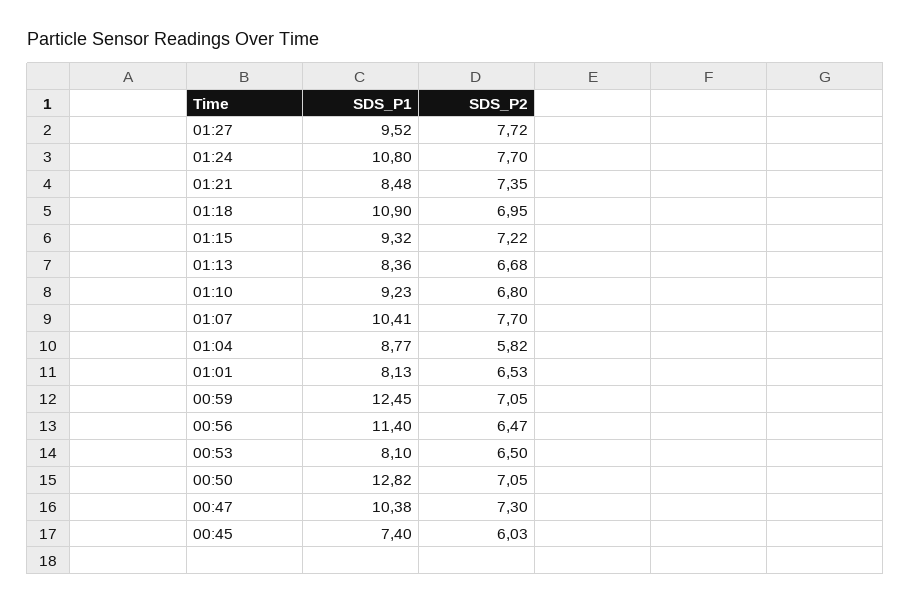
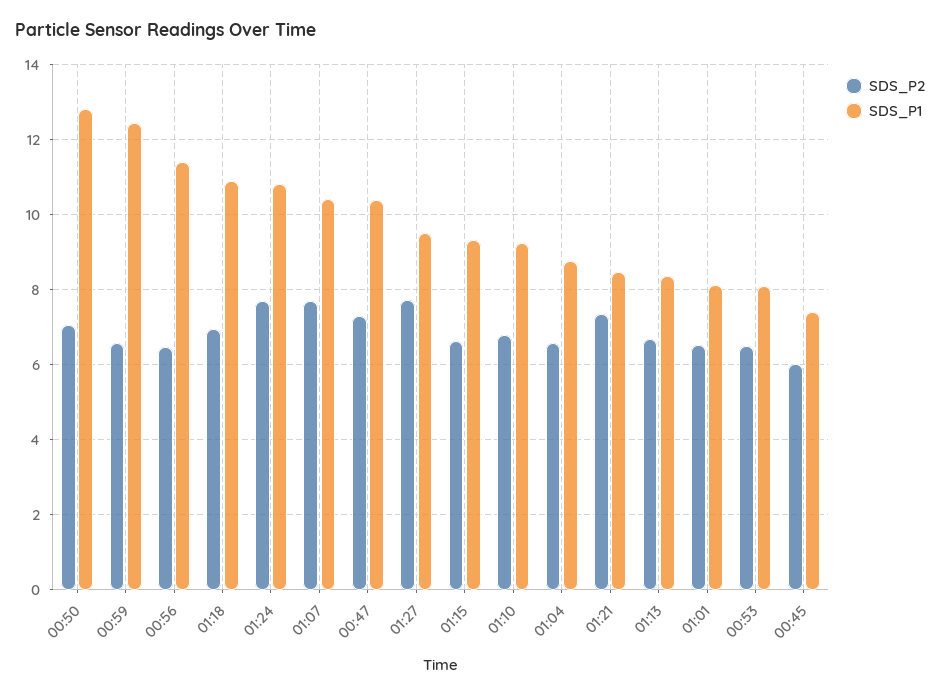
SDS_P2, 01:15: 7.22 -> 6.6
SDS_P2, 01:04: 5.82 -> 6.6
SDS_P2, 00:59: 7.05 -> 6.6

